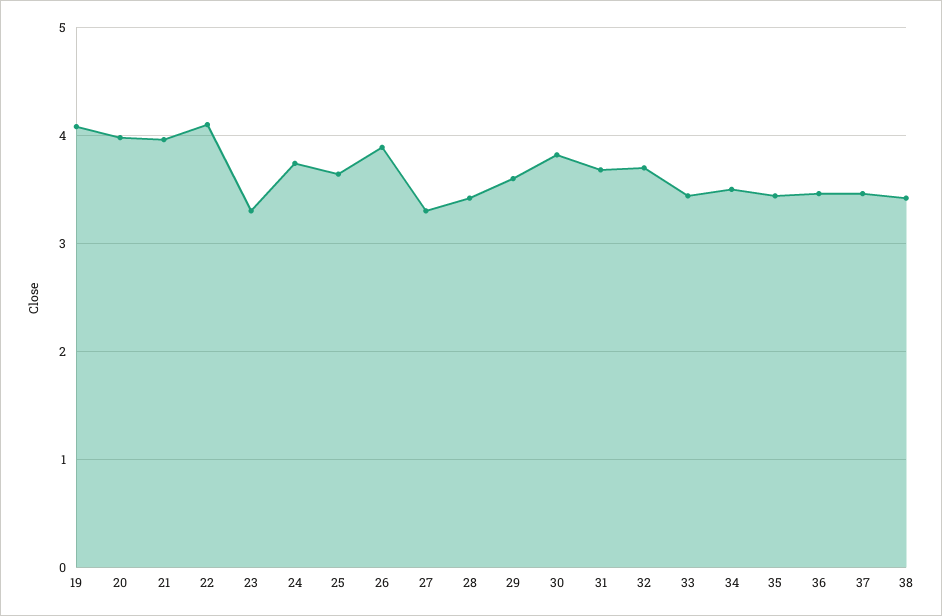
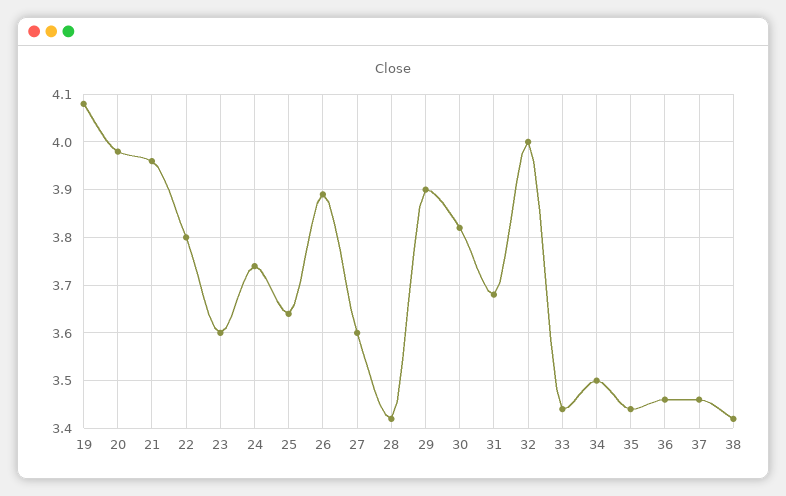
22: 4.1 -> 3.8
23: 3.3 -> 3.6
27: 3.3 -> 3.6
29: 3.6 -> 3.9
32: 3.7 -> 4

